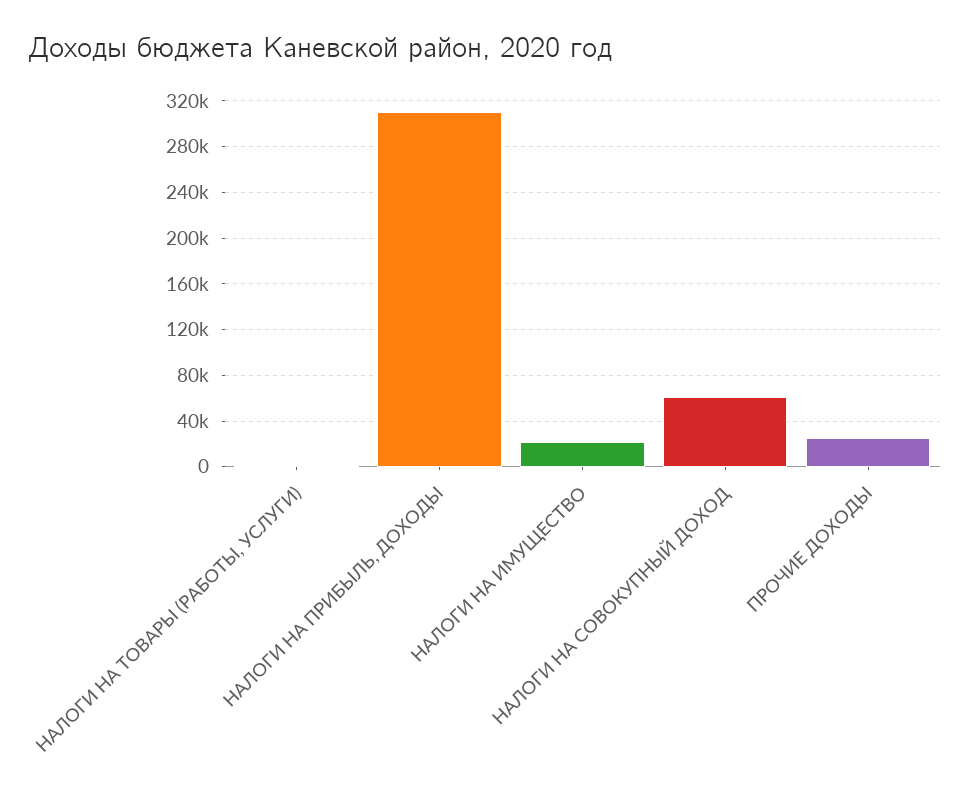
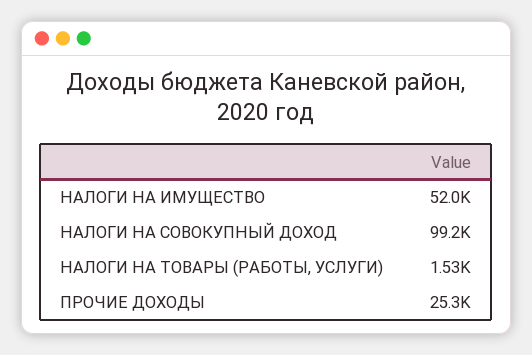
НАЛОГИ НА ПРИБЫЛЬ, ДОХОДЫ: 310000 -> none
НАЛОГИ НА ИМУЩЕСТВО: 20000 -> 52000
НАЛОГИ НА СОВОКУПНЫЙ ДОХОД: 60000 -> 99200

